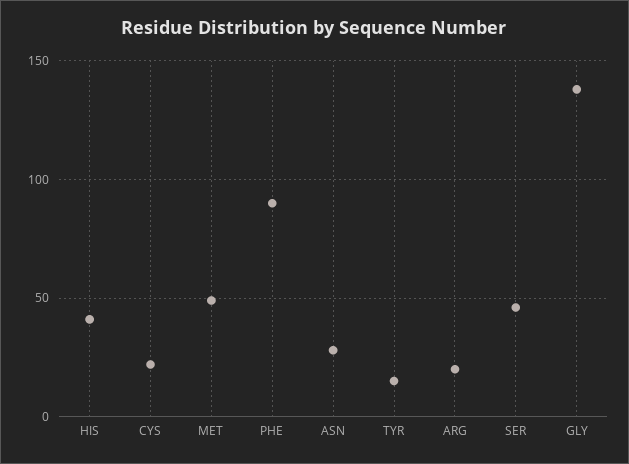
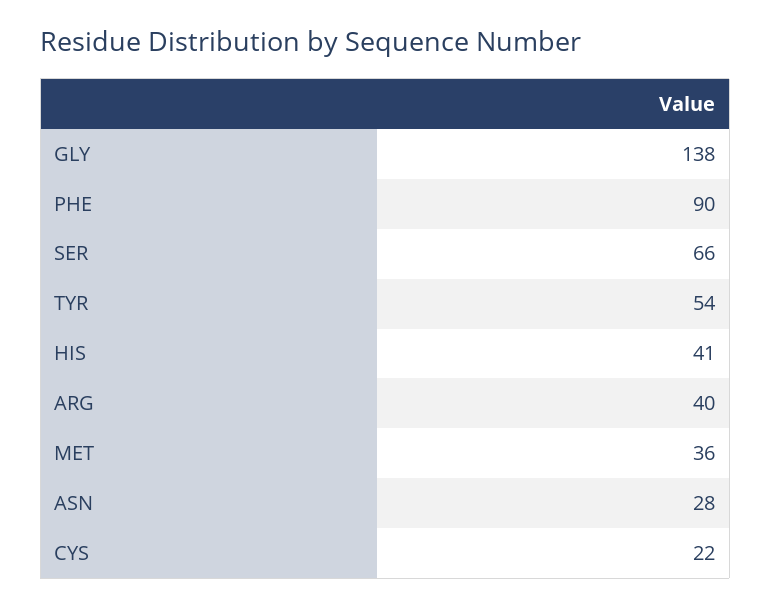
MET: 50 -> 36
TYR: 15 -> 54
ARG: 20 -> 40
SER: 45 -> 66

